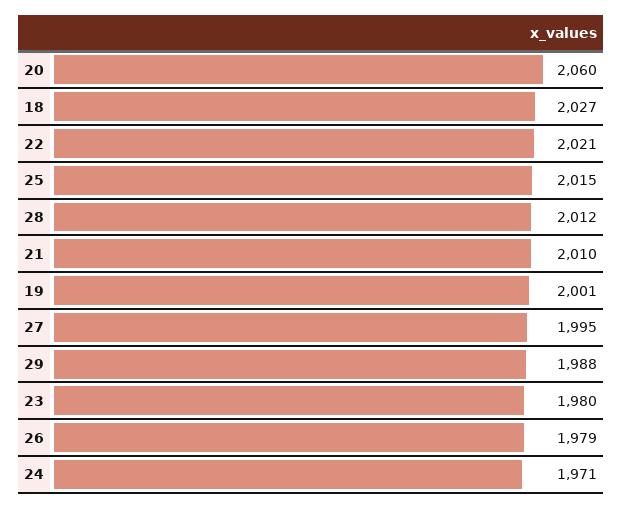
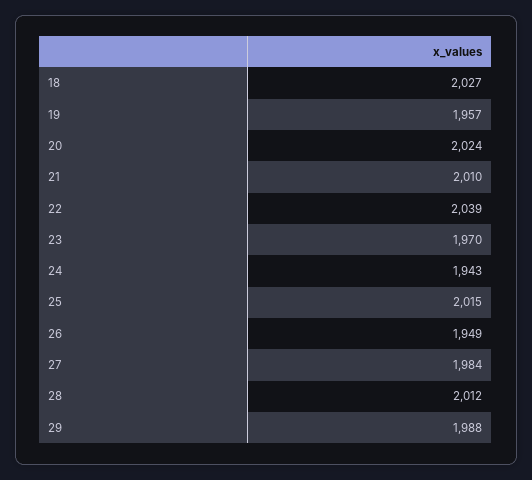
20: 2060 -> 2024
22: 2021 -> 2039
19: 2001 -> 1957
27: 1995 -> 1984
23: 1980 -> 1970
26: 1979 -> 1949
24: 1971 -> 1943

